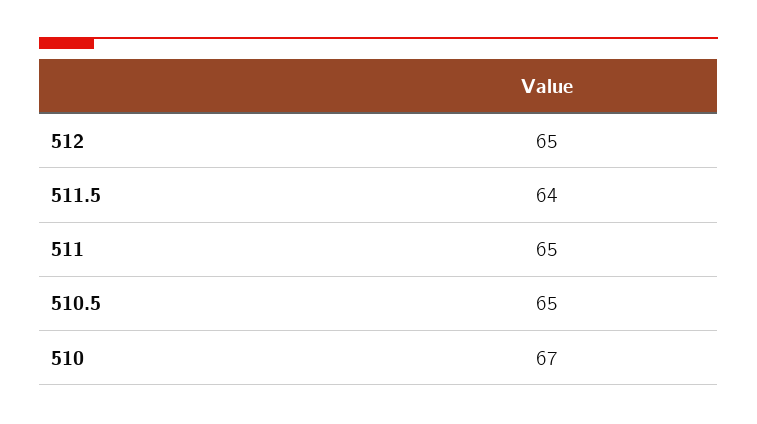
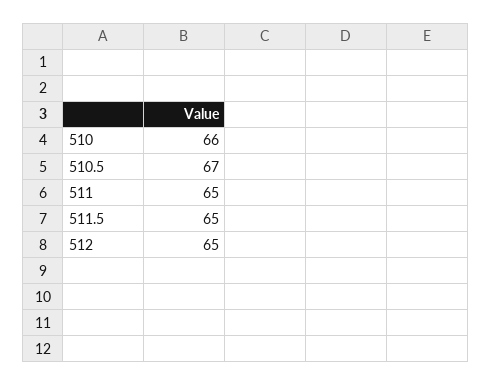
511.5: 64 -> 65
510.5: 65 -> 67
510: 67 -> 66

